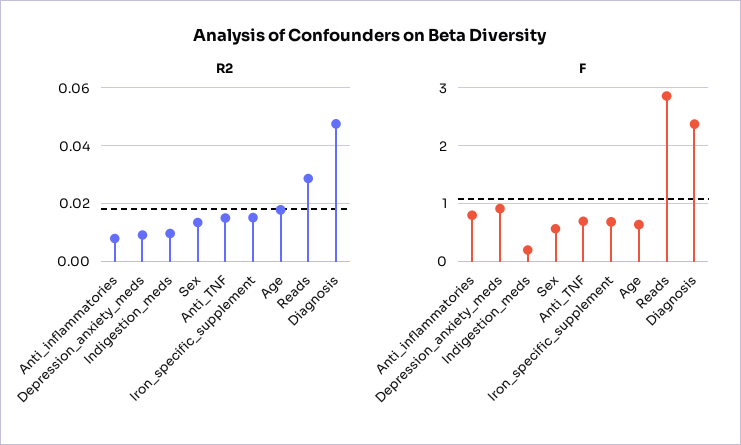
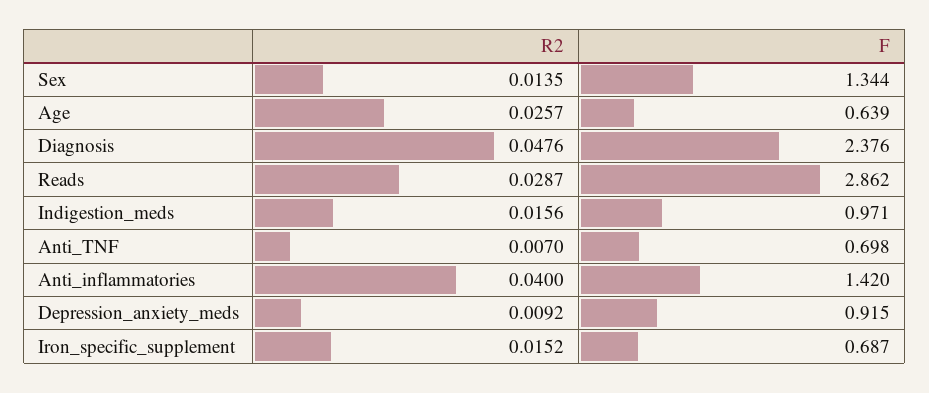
R2, Anti_inflammatories: 0.0075 -> 0.04
R2, Indigestion_meds: 0.01 -> 0.0156
R2, Anti_TNF: 0.015 -> 0.007
R2, Age: 0.0175 -> 0.0257
F, Anti_inflammatories: 0.8 -> 1.42
F, Indigestion_meds: 0.2 -> 0.971
F, Sex: 0.6 -> 1.344

